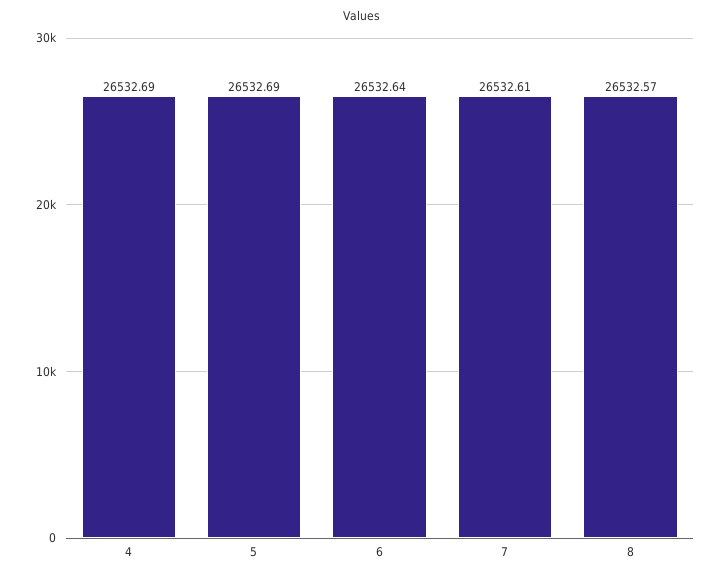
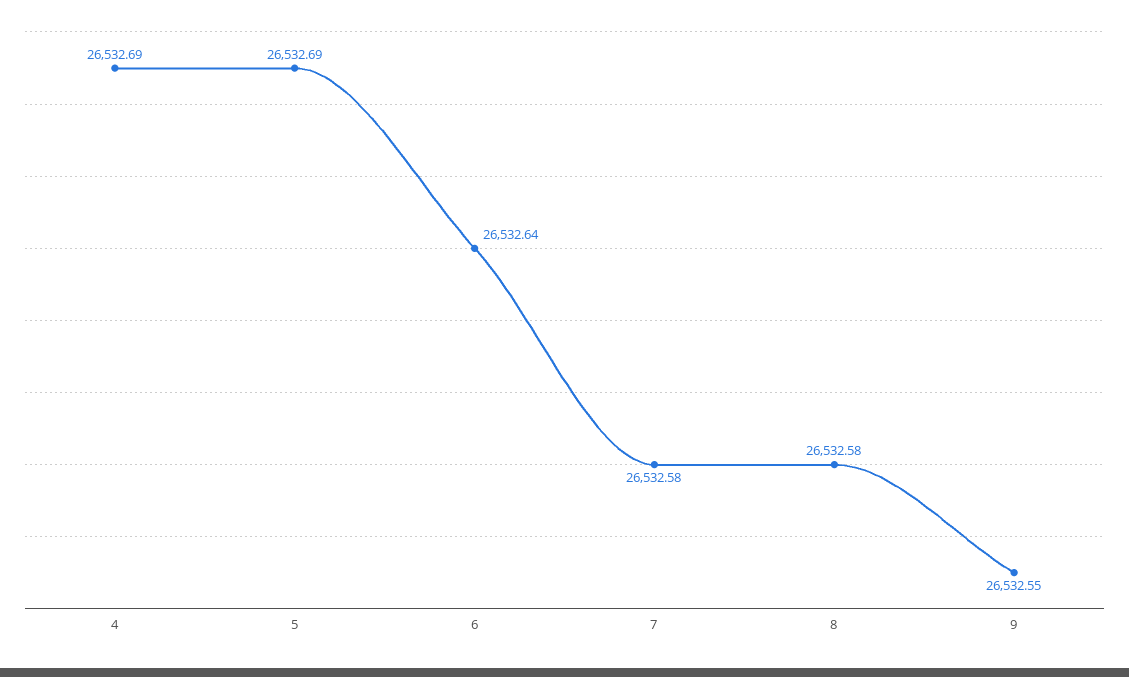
7: 26532.61 -> 26532.58
8: 26532.57 -> 26532.58
9: none -> 26532.55

